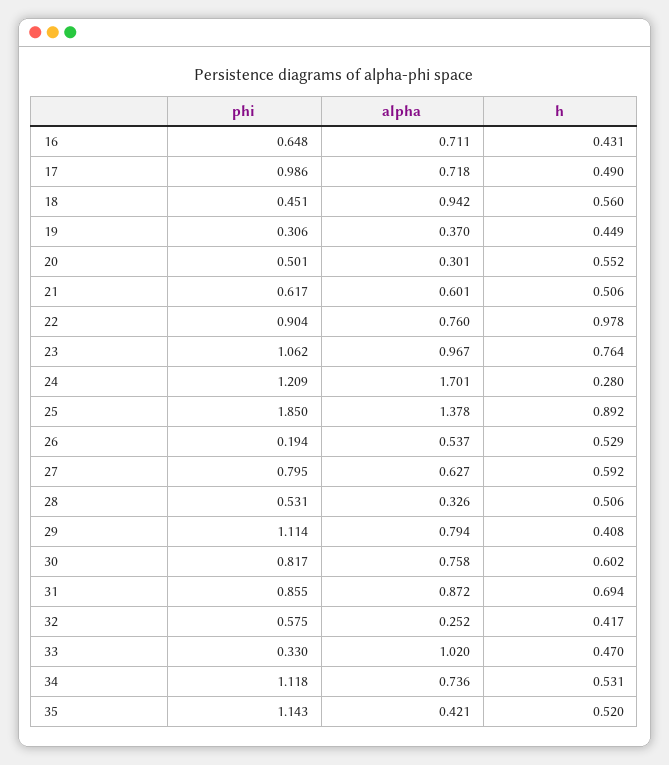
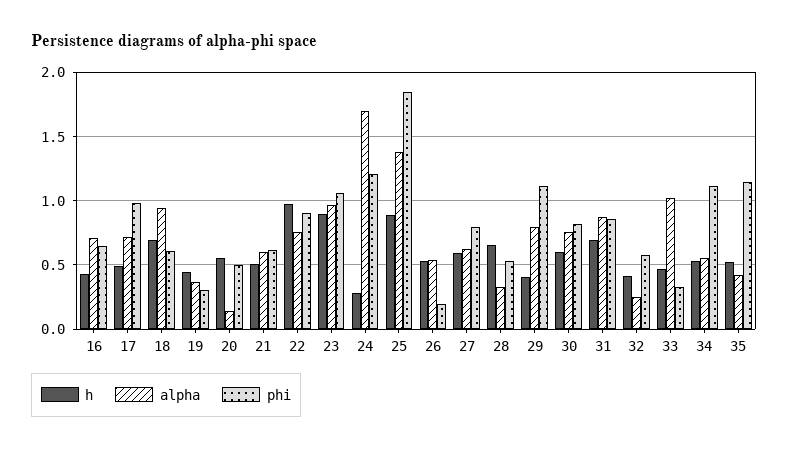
phi, 18: 0.451 -> 0.6
h, 18: 0.56 -> 0.7
alpha, 20: 0.301 -> 0.15
h, 23: 0.764 -> 0.9
h, 28: 0.506 -> 0.65
alpha, 34: 0.736 -> 0.55

